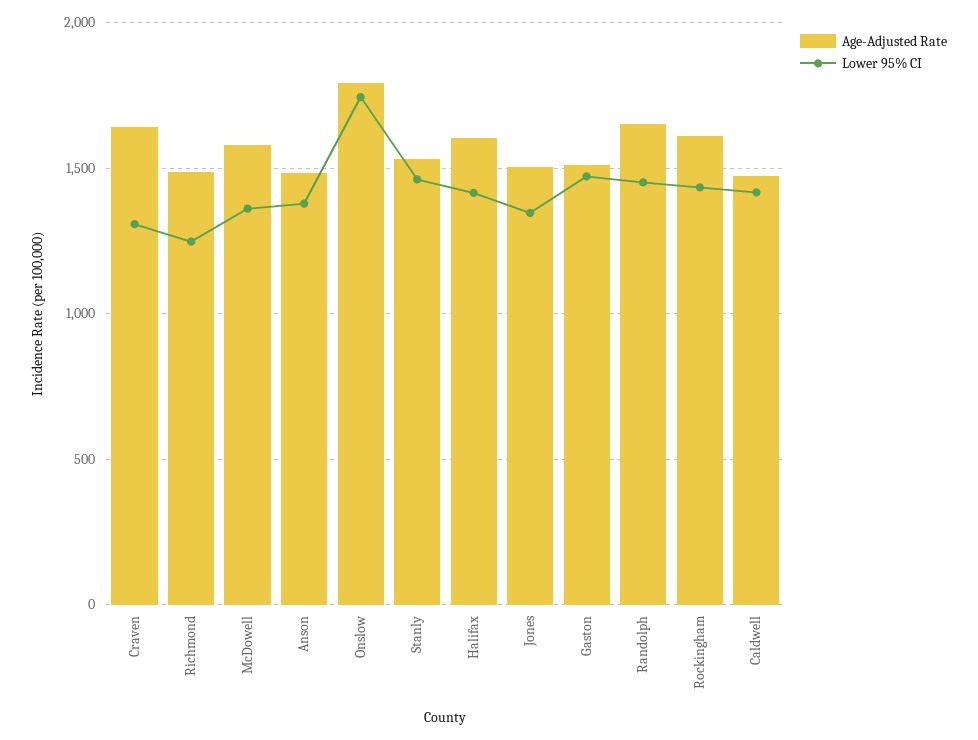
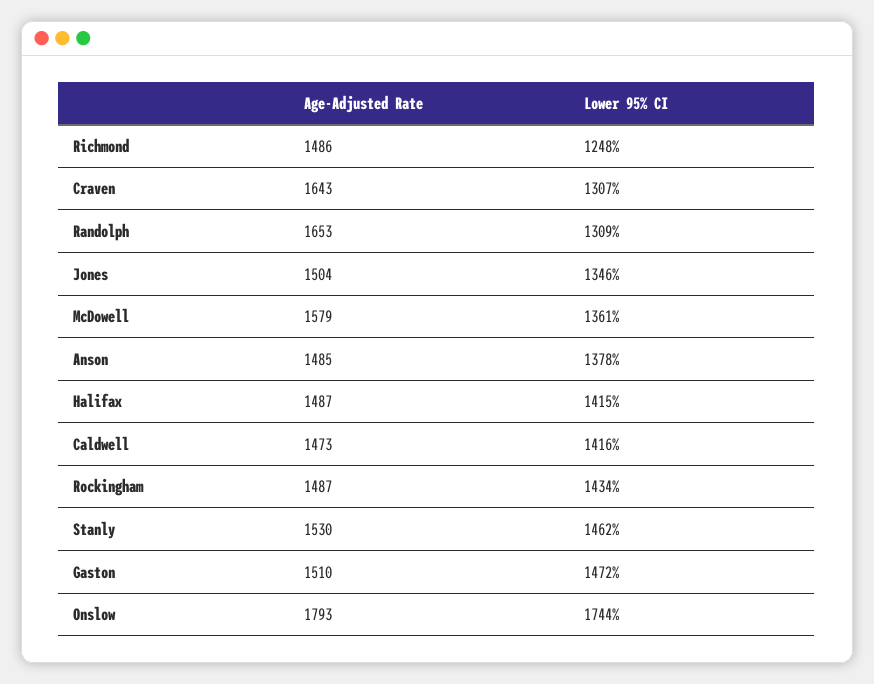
Age-Adjusted Rate, Halifax: 1600 -> 1487
Lower 95% CI, Randolph: 1450 -> 1309
Age-Adjusted Rate, Rockingham: 1600 -> 1487

